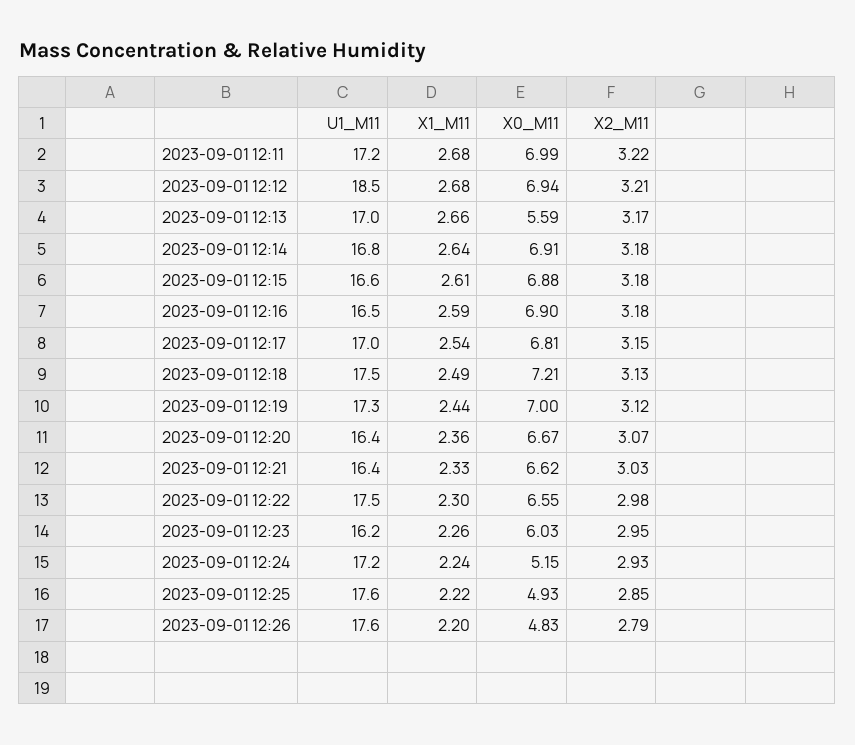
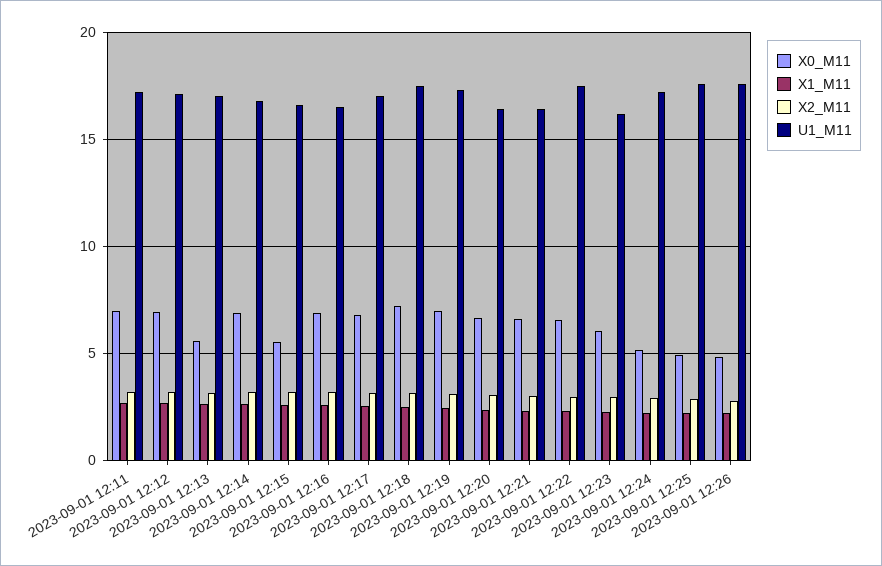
U1_M11, 2023-09-01 12:12: 18.5 -> 17
X0_M11, 2023-09-01 12:15: 6.88 -> 5.5

